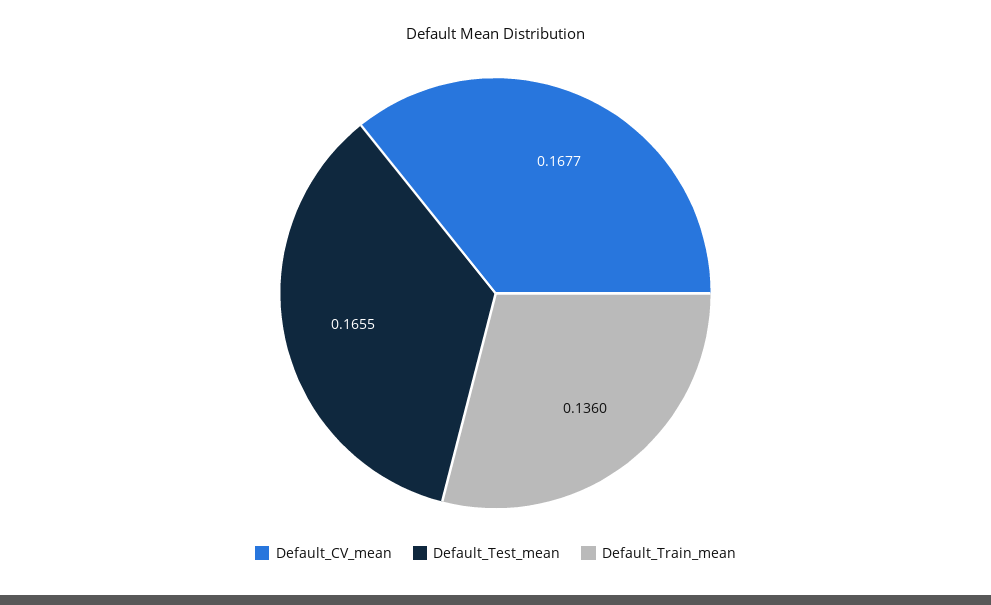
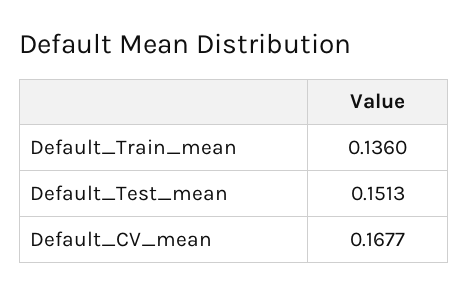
Default_Test_mean: 0.1655 -> 0.1513

